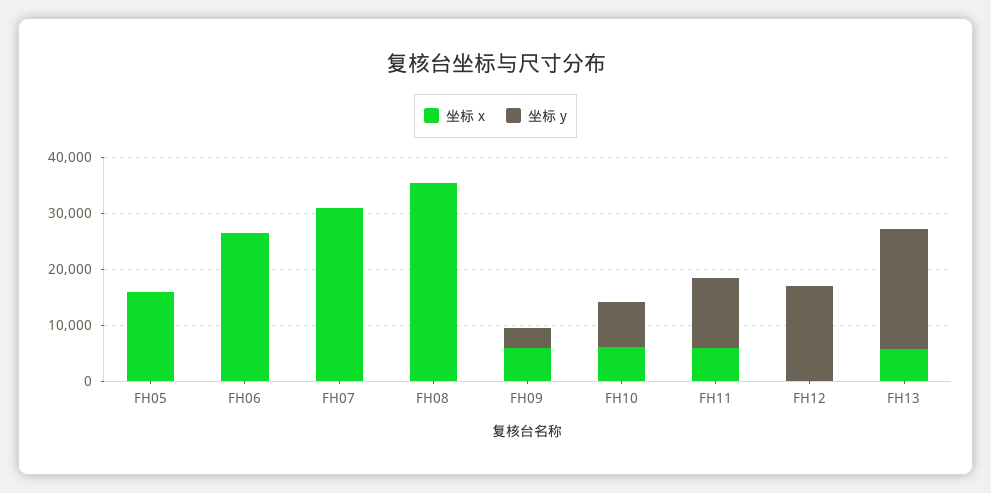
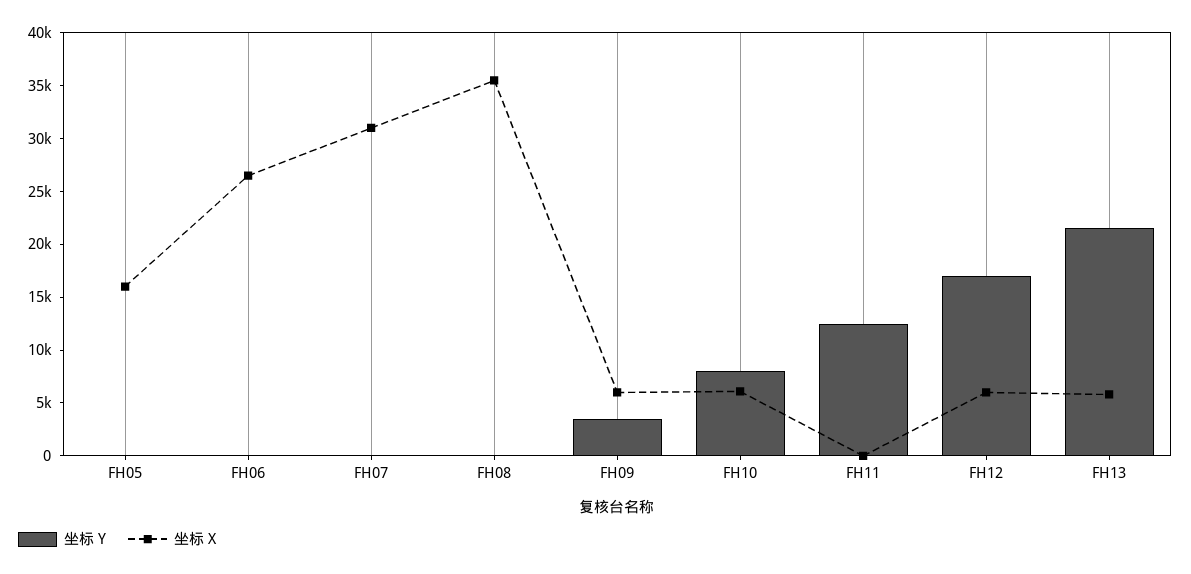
坐标 x, FH11: 6000 -> 0
坐标 x, FH12: 0 -> 6000

